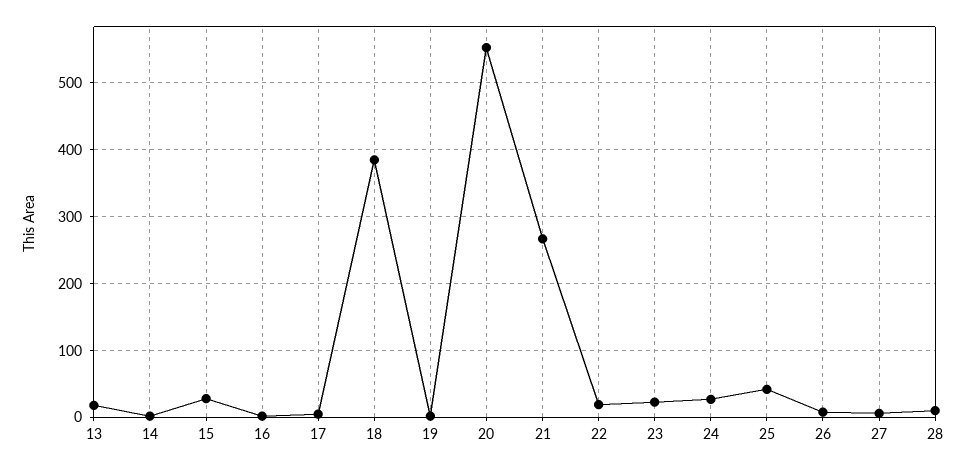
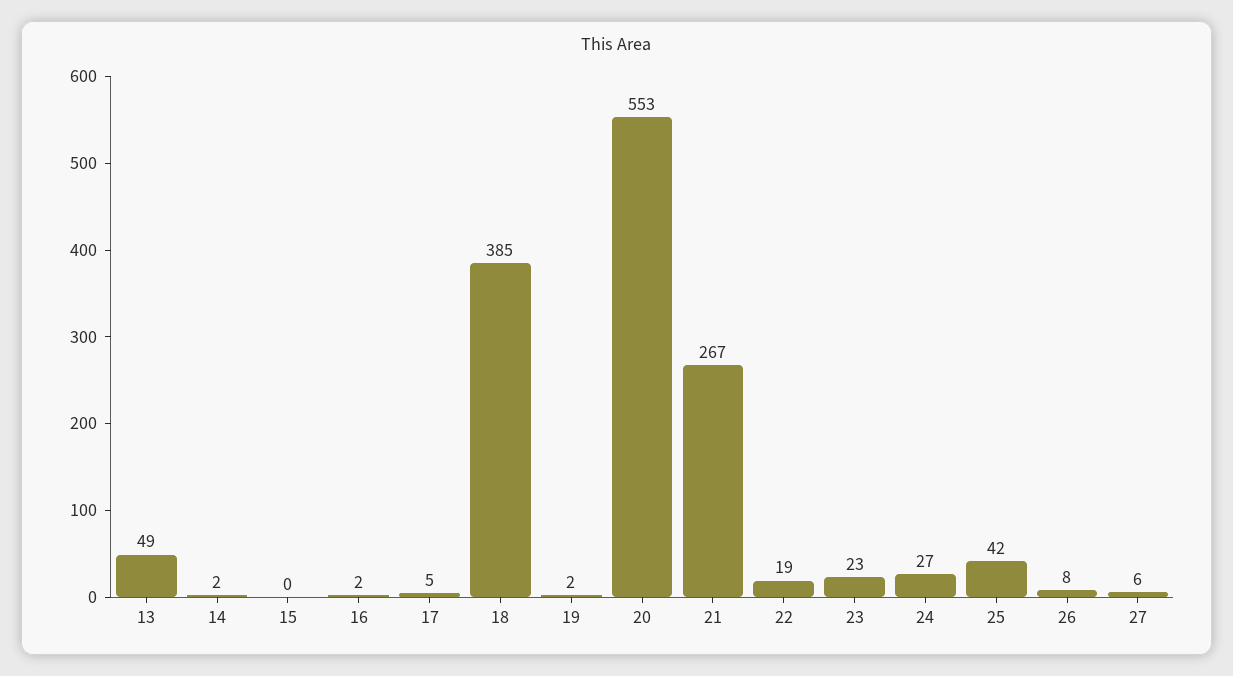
13: 20 -> 49
15: 30 -> 0
28: 10 -> none

